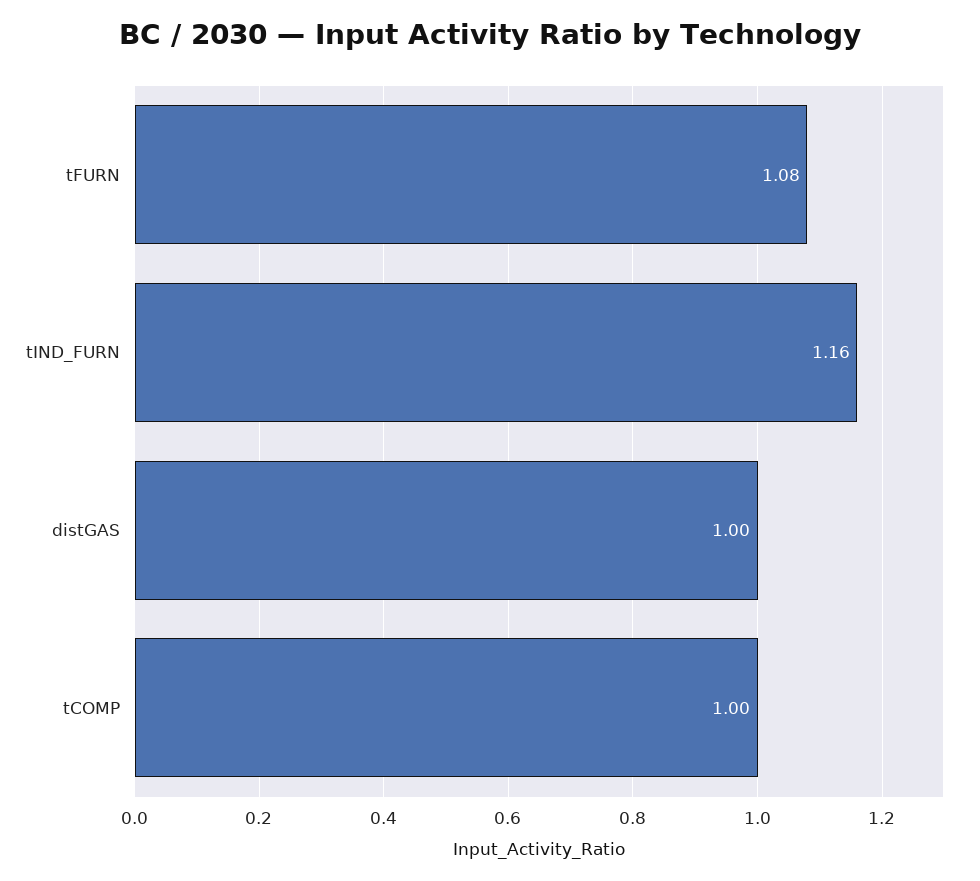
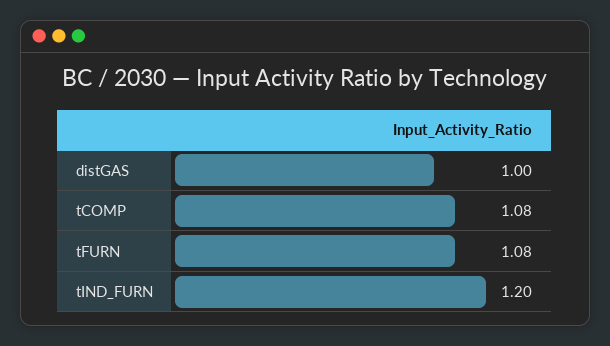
tIND_FURN: 1.16 -> 1.2
tCOMP: 1 -> 1.08

